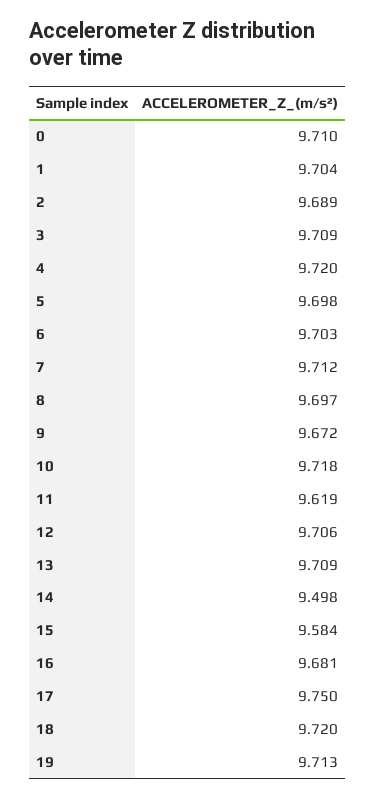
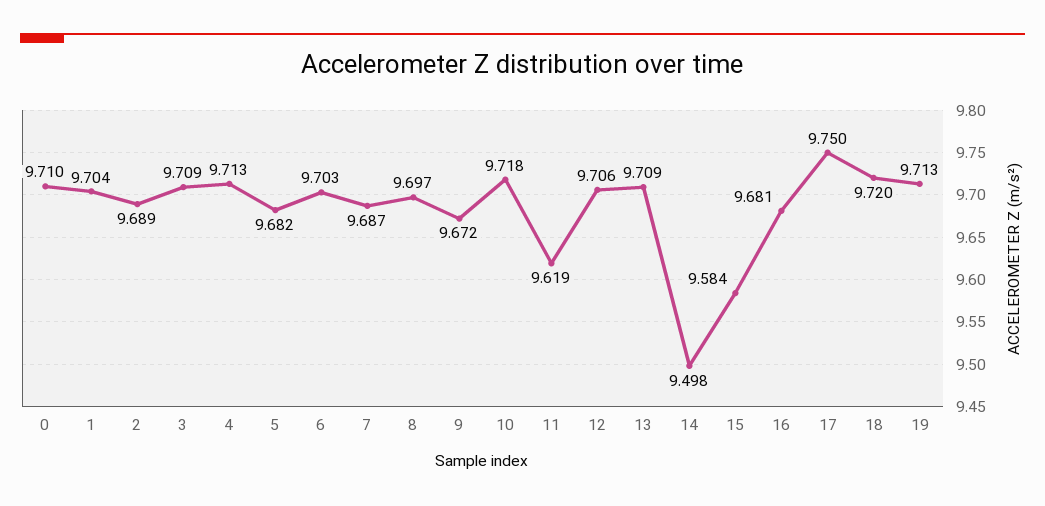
4: 9.72 -> 9.713
5: 9.698 -> 9.682
7: 9.712 -> 9.687

